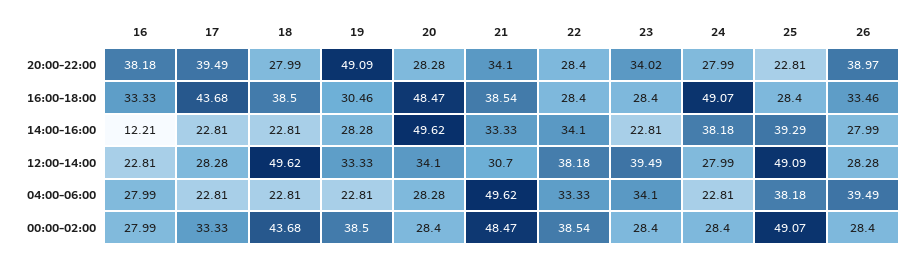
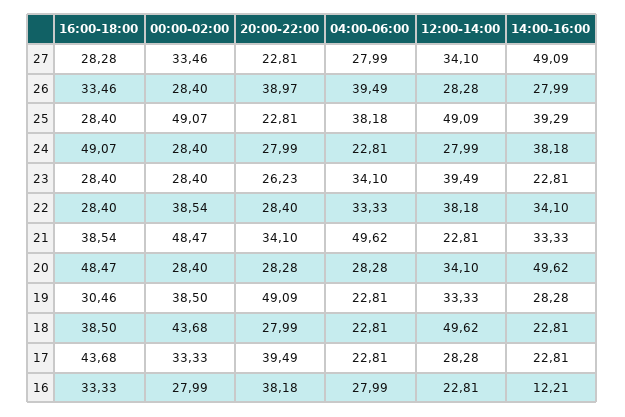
23, 20:00-22:00: 34.02 -> 26.23
21, 12:00-14:00: 30.7 -> 22.81
27, 16:00-18:00: none -> 28.28
27, 00:00-02:00: none -> 33.46
27, 20:00-22:00: none -> 22.81
27, 04:00-06:00: none -> 27.99
27, 12:00-14:00: none -> 34.1
27, 14:00-16:00: none -> 49.09

